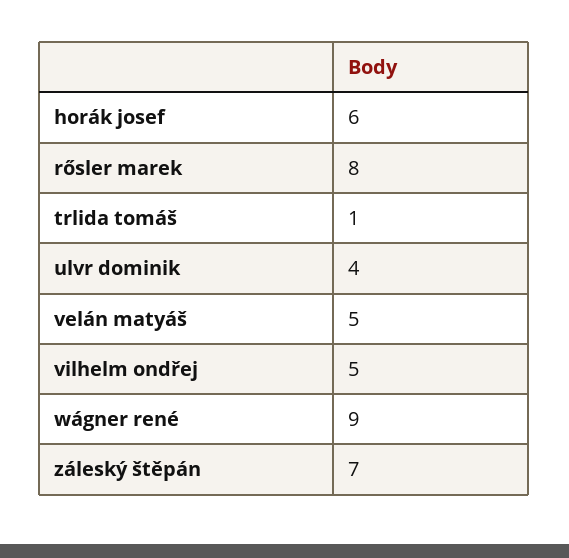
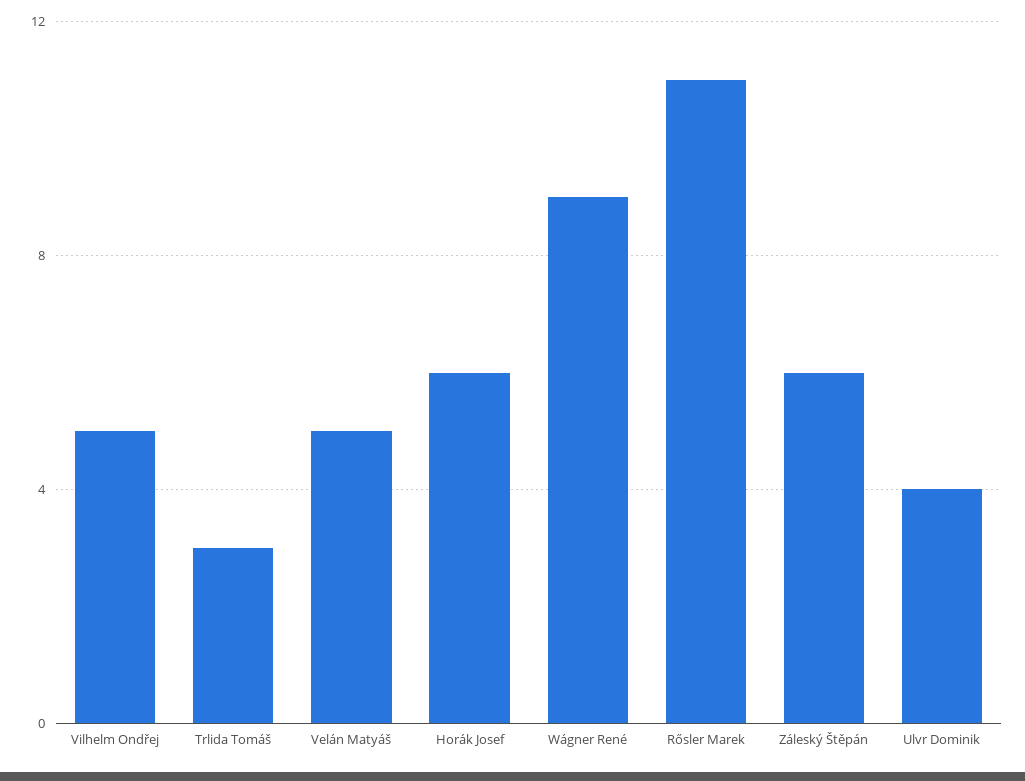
rősler marek: 8 -> 11
trlida tomáš: 1 -> 3
záleský štěpán: 7 -> 6

